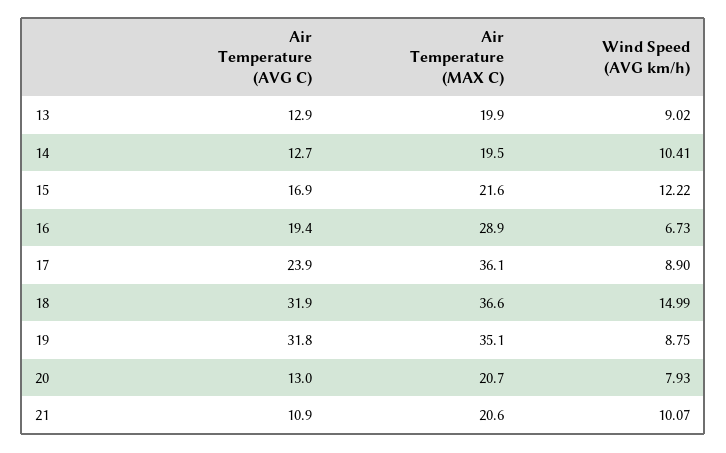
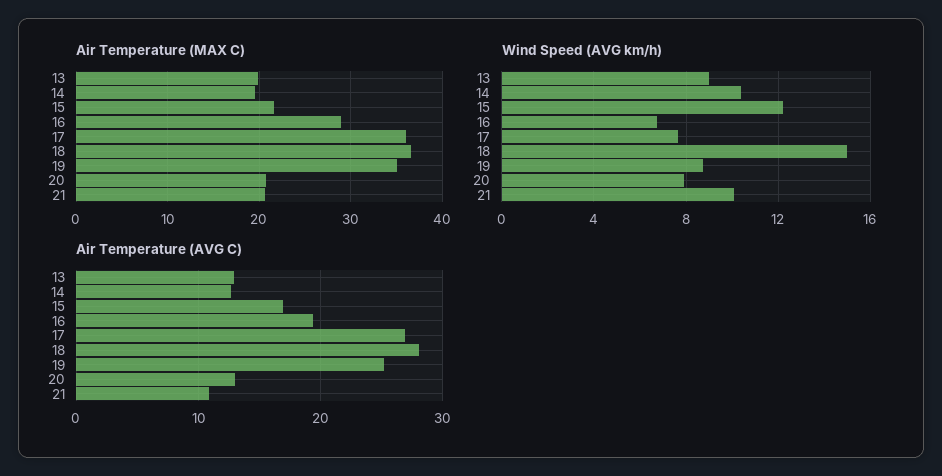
Air Temperature (AVG C), 17: 23.9 -> 27
Wind Speed (AVG km/h), 17: 8.9 -> 7.5
Air Temperature (AVG C), 18: 31.9 -> 28
Air Temperature (AVG C), 19: 31.8 -> 25

